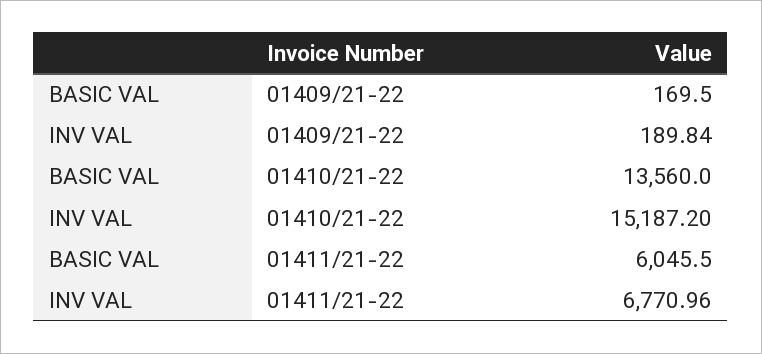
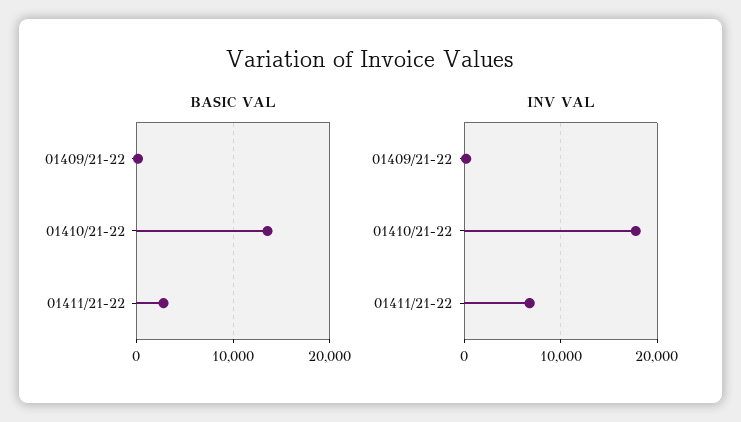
INV VAL, 01410/21-22: 15187.2 -> 18000
BASIC VAL, 01411/21-22: 6045.5 -> 3000

